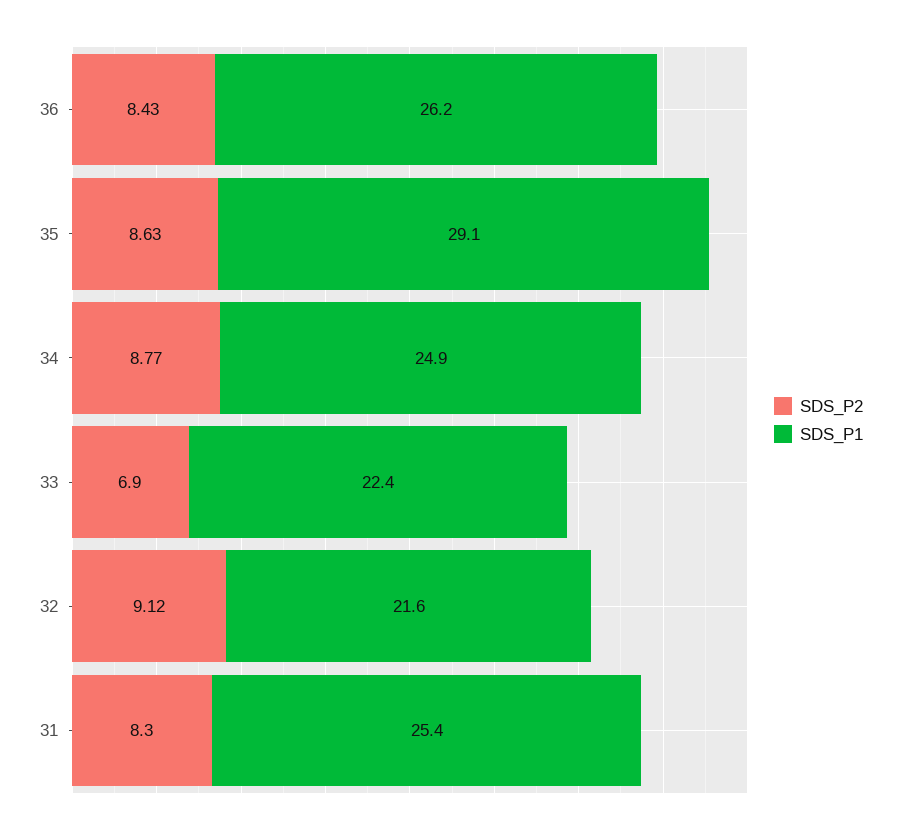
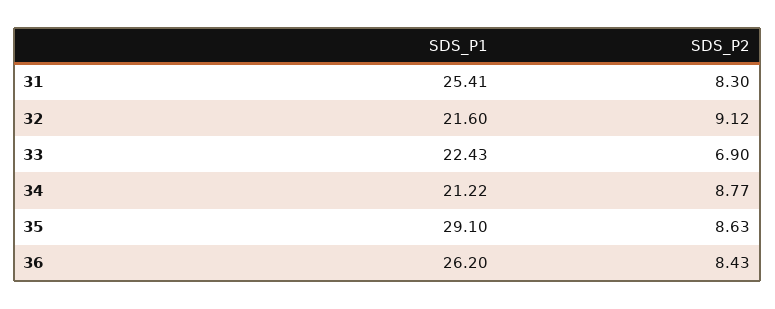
SDS_P1, 34: 24.9 -> 21.22

